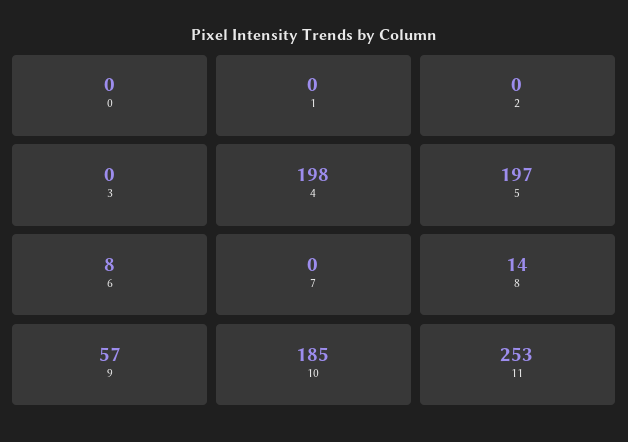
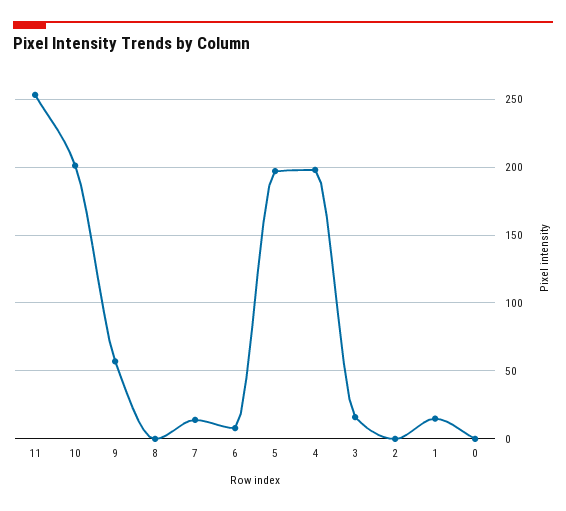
1: 0 -> 15
3: 0 -> 15
7: 0 -> 15
8: 14 -> 0
10: 185 -> 200

